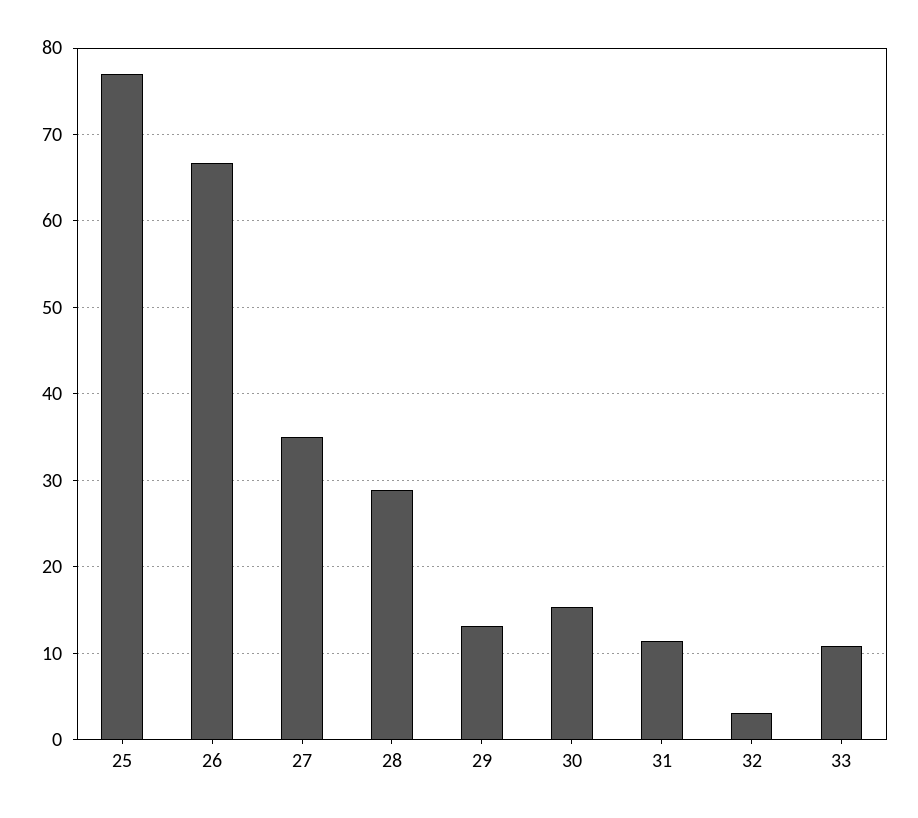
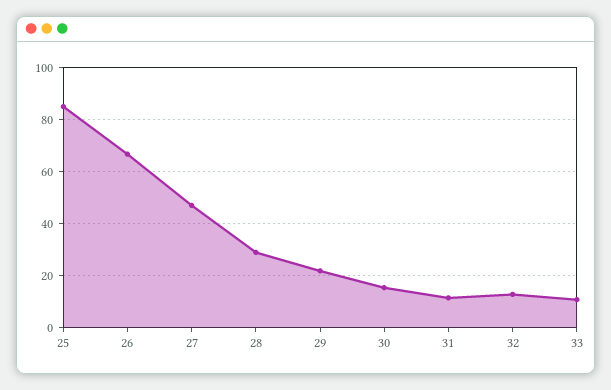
25: 77 -> 85
27: 35 -> 47.5
29: 13 -> 22.5
32: 3 -> 12.5

